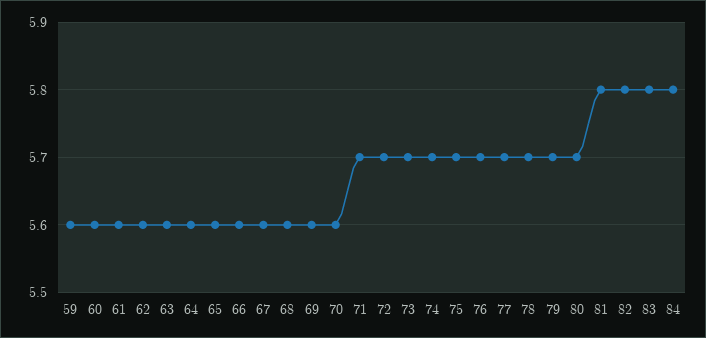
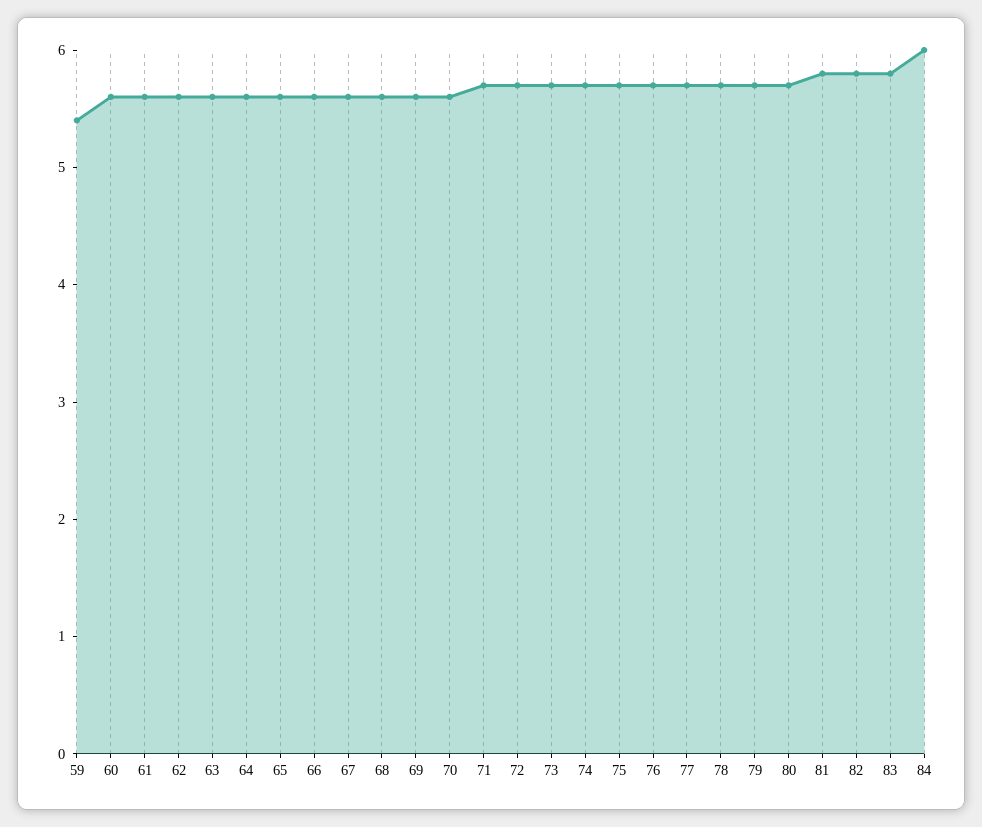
59: 5.6 -> 5.4
84: 5.8 -> 6

